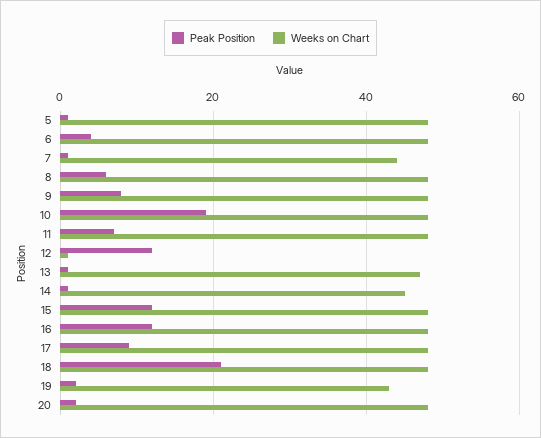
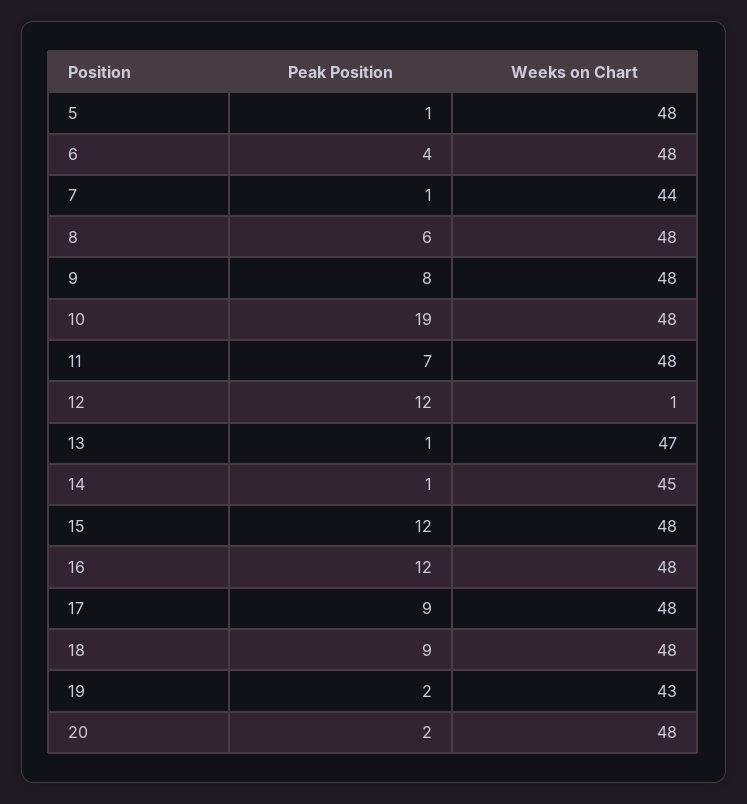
Peak Position, 18: 20 -> 9

